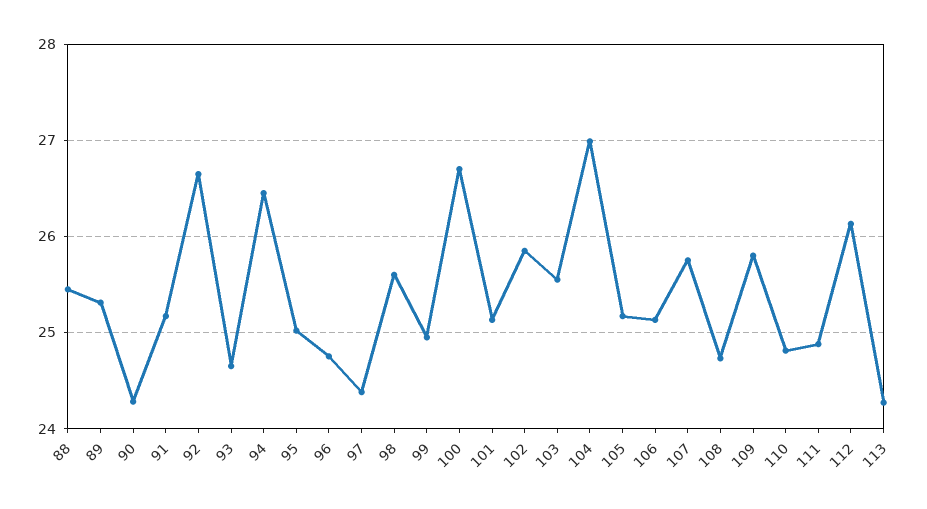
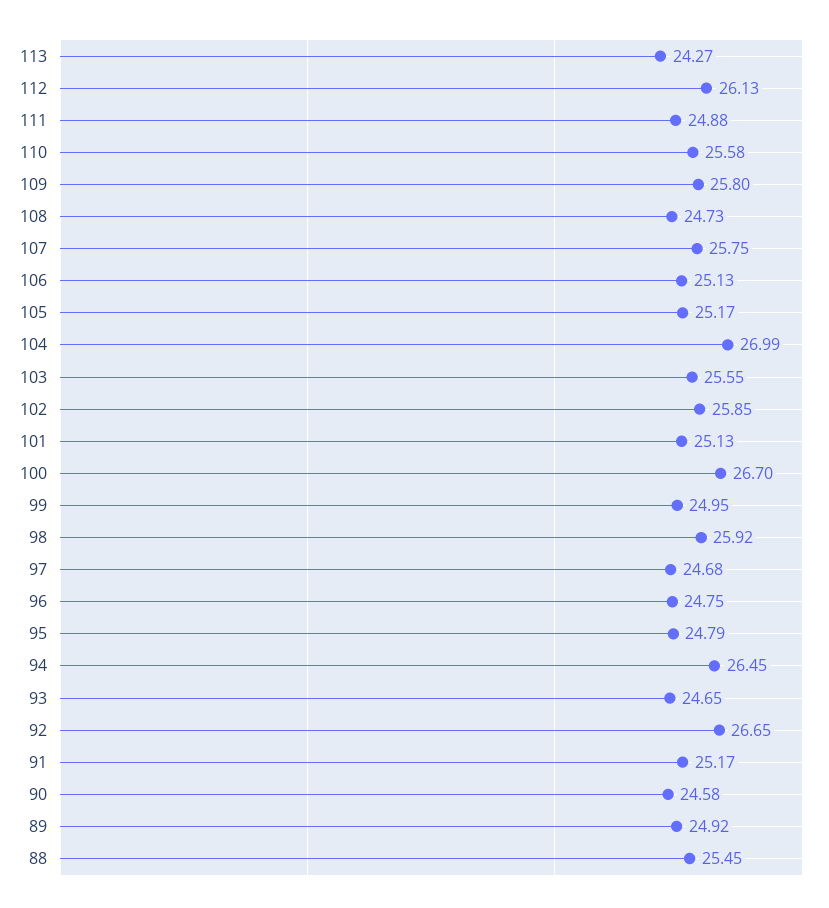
89: 25.3 -> 24.92
90: 24.3 -> 24.58
95: 25 -> 24.79
97: 24.4 -> 24.68
98: 25.6 -> 25.92
110: 24.8 -> 25.58

